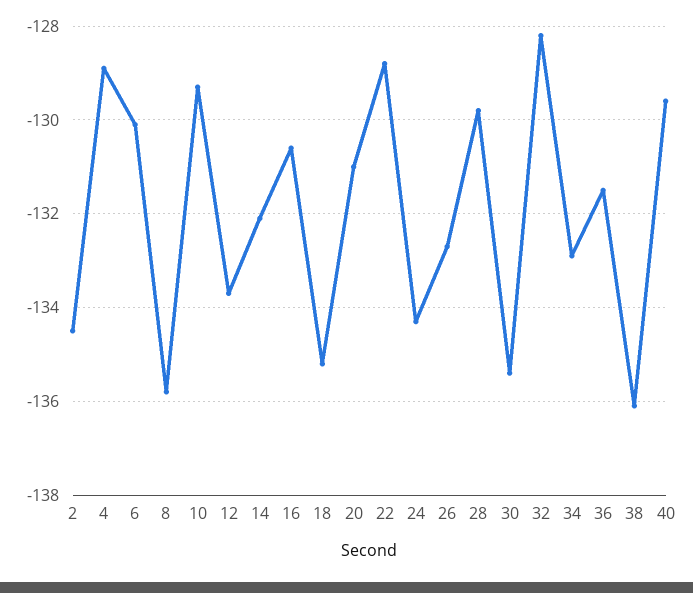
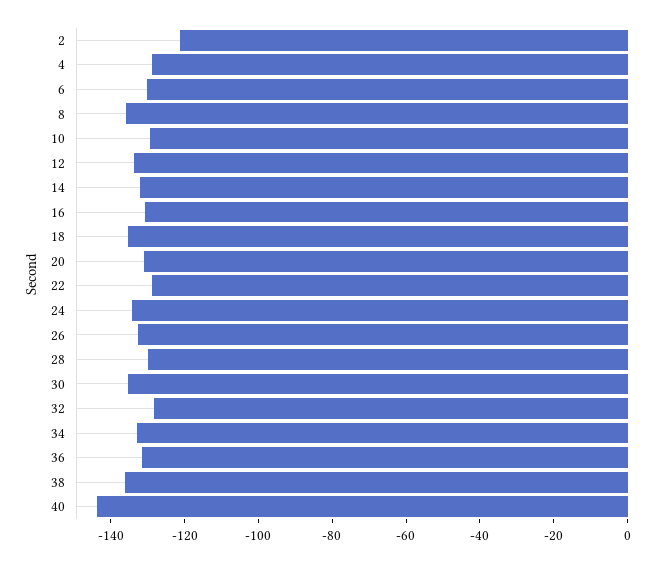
2: -134.5 -> -120
40: -129.5 -> -145

